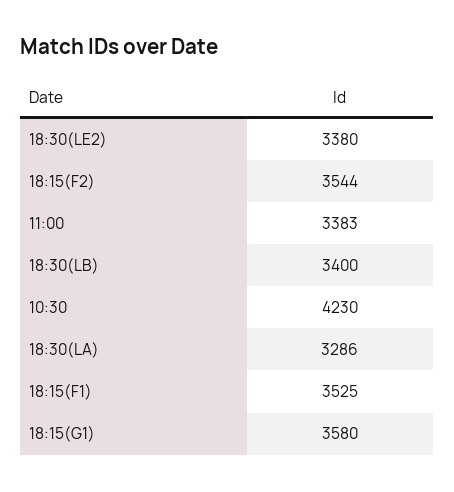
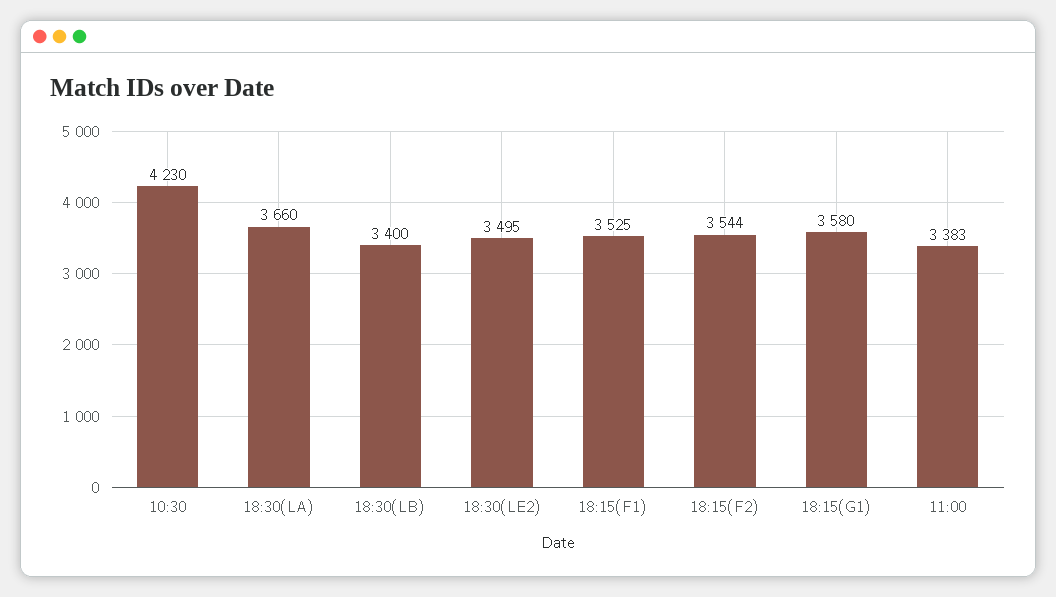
18:30(LE2): 3380 -> 3495
18:30(LA): 3286 -> 3660

